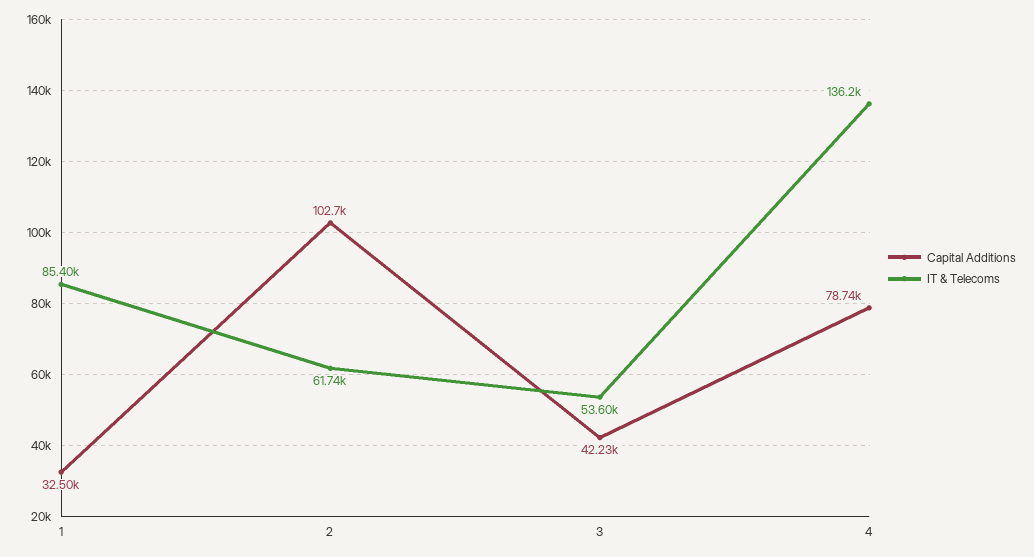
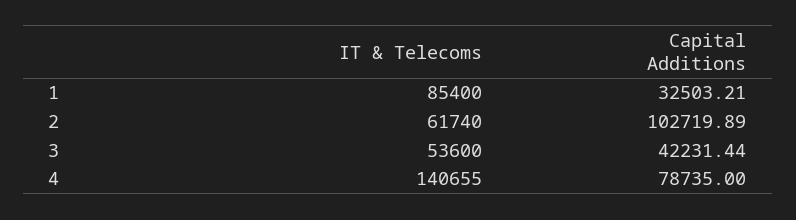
IT & Telecoms, 4: 136200 -> 140655

